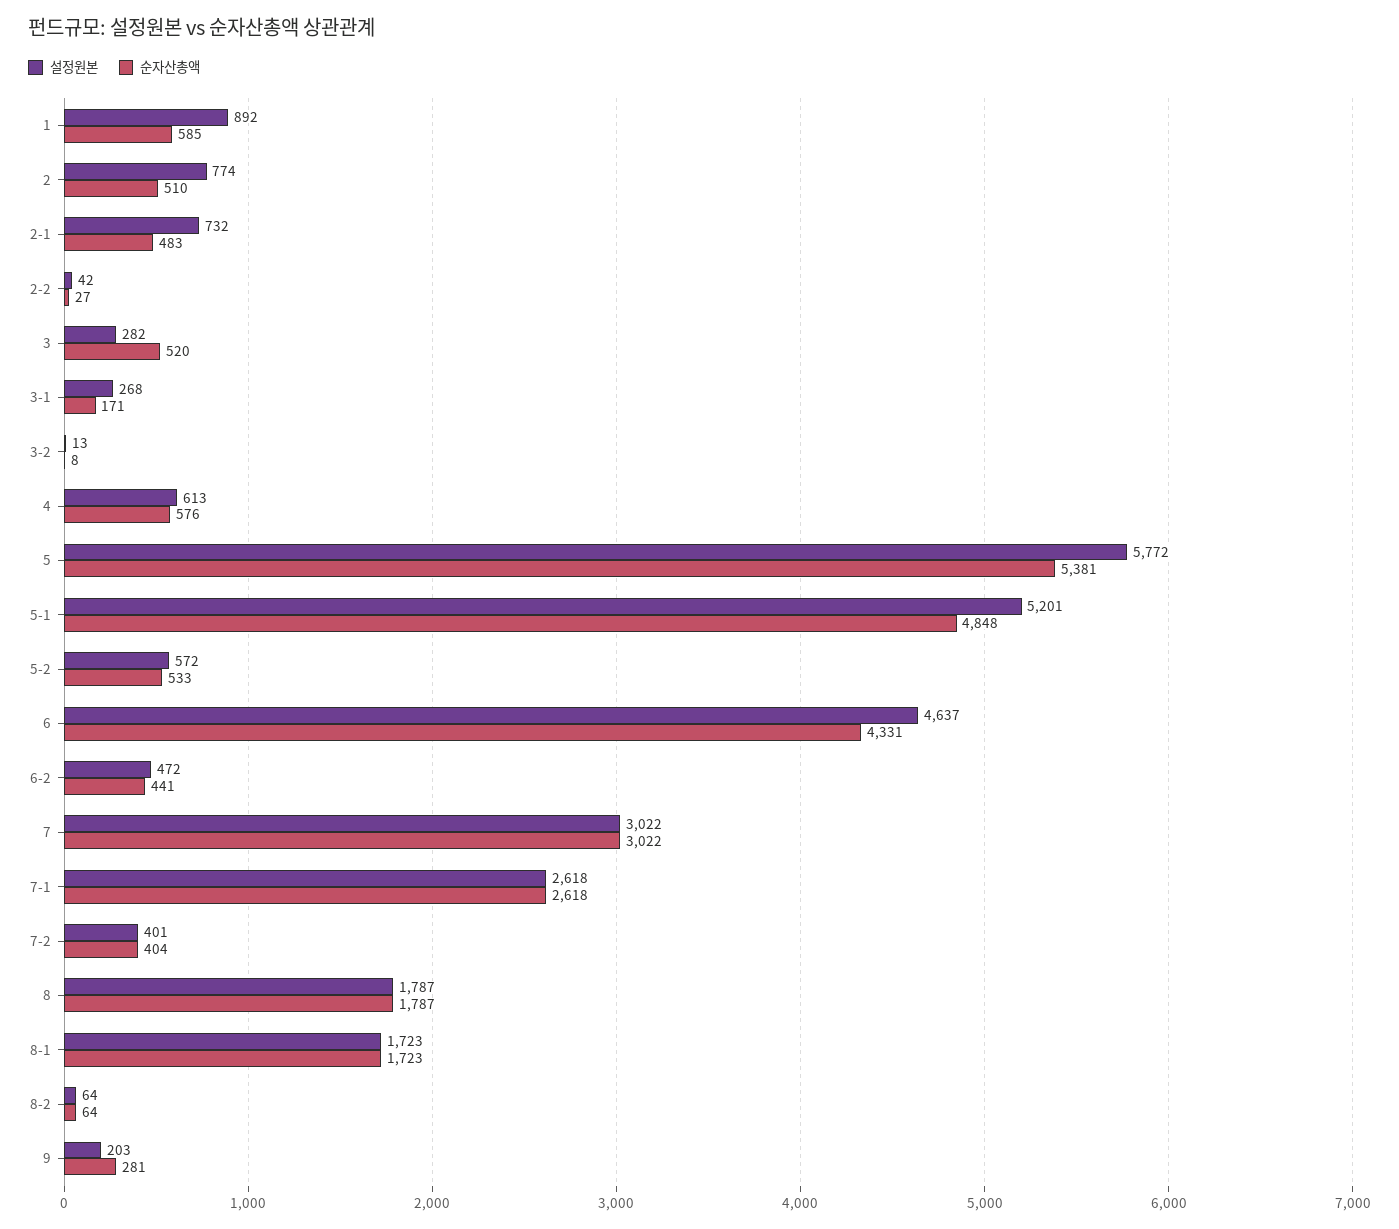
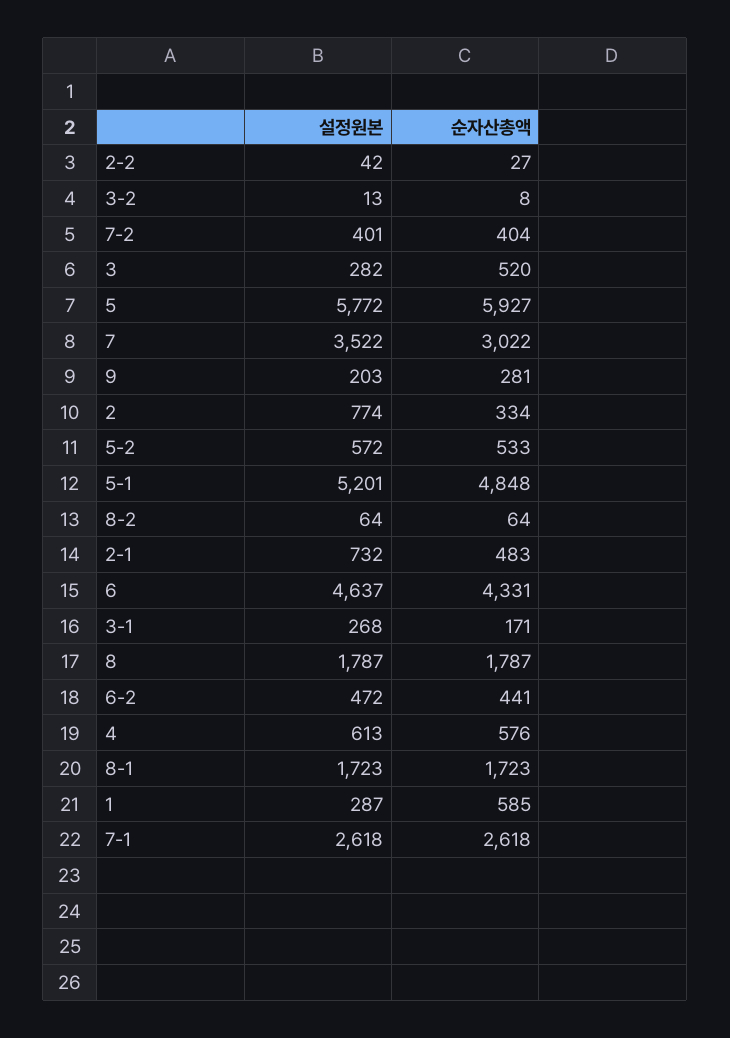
설정원본, 1: 892 -> 287
순자산총액, 2: 510 -> 334
순자산총액, 5: 5381 -> 5927
설정원본, 7: 3022 -> 3522

